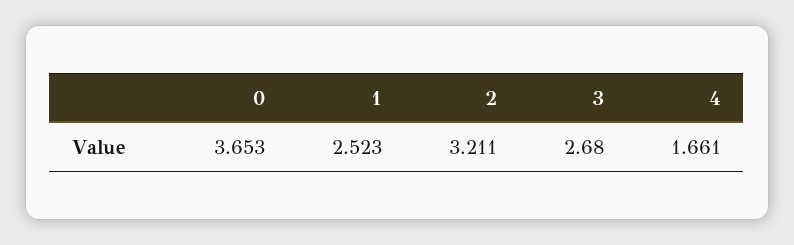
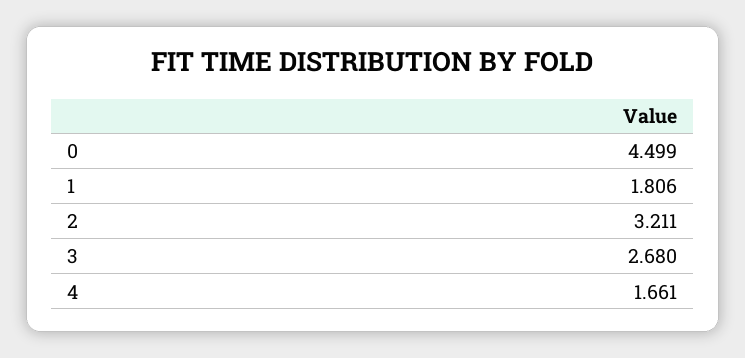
0: 3.653 -> 4.499
1: 2.523 -> 1.806

